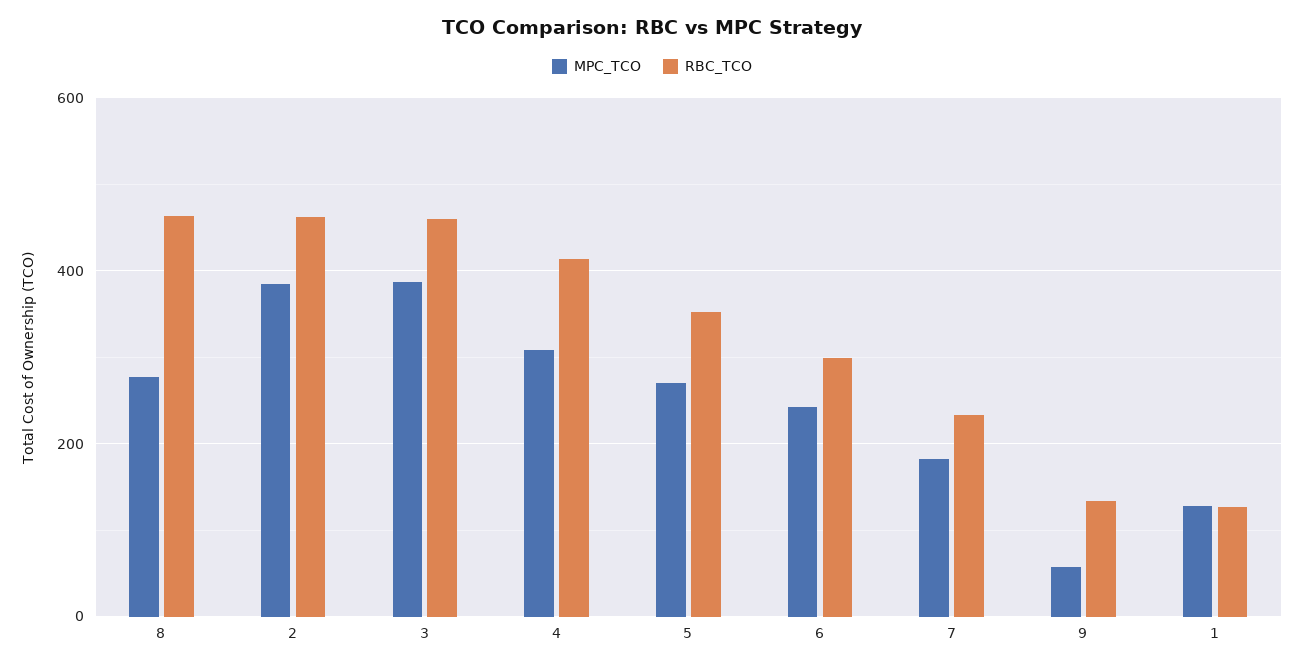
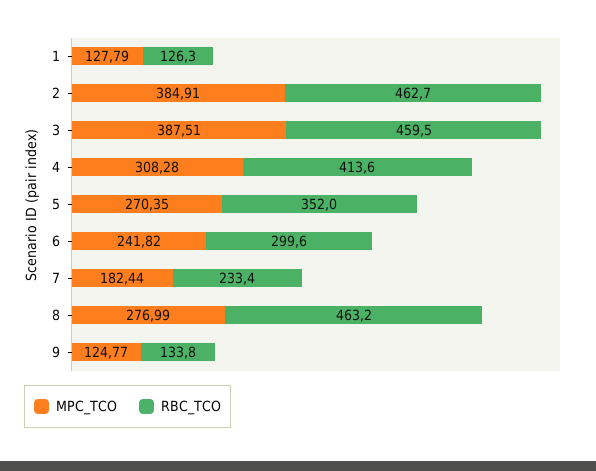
MPC_TCO, 9: 60 -> 124.77

